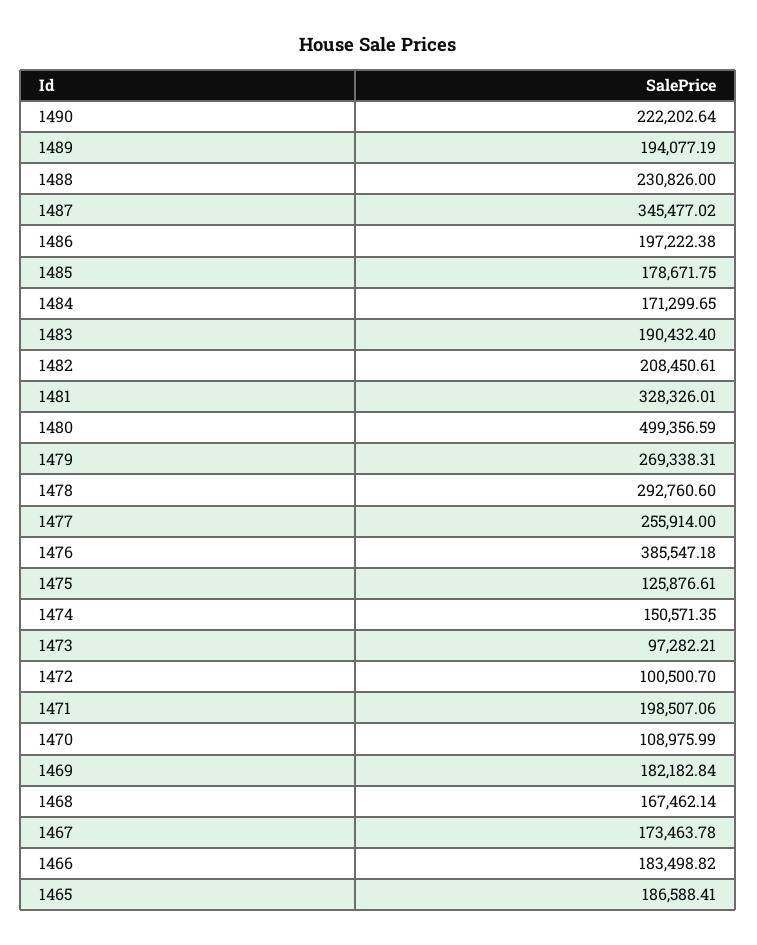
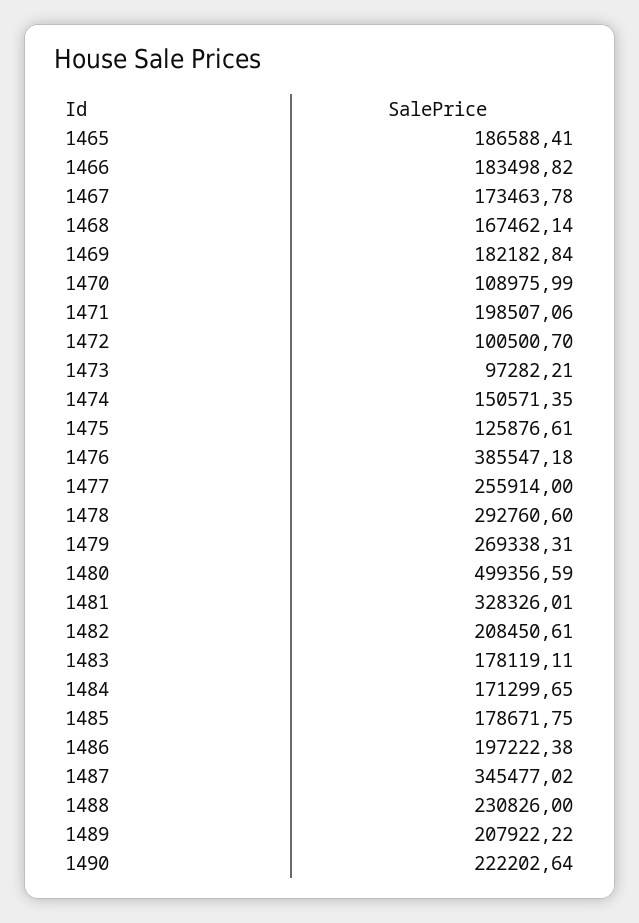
1489: 194077.19 -> 207922.22
1483: 190432.4 -> 178119.11

